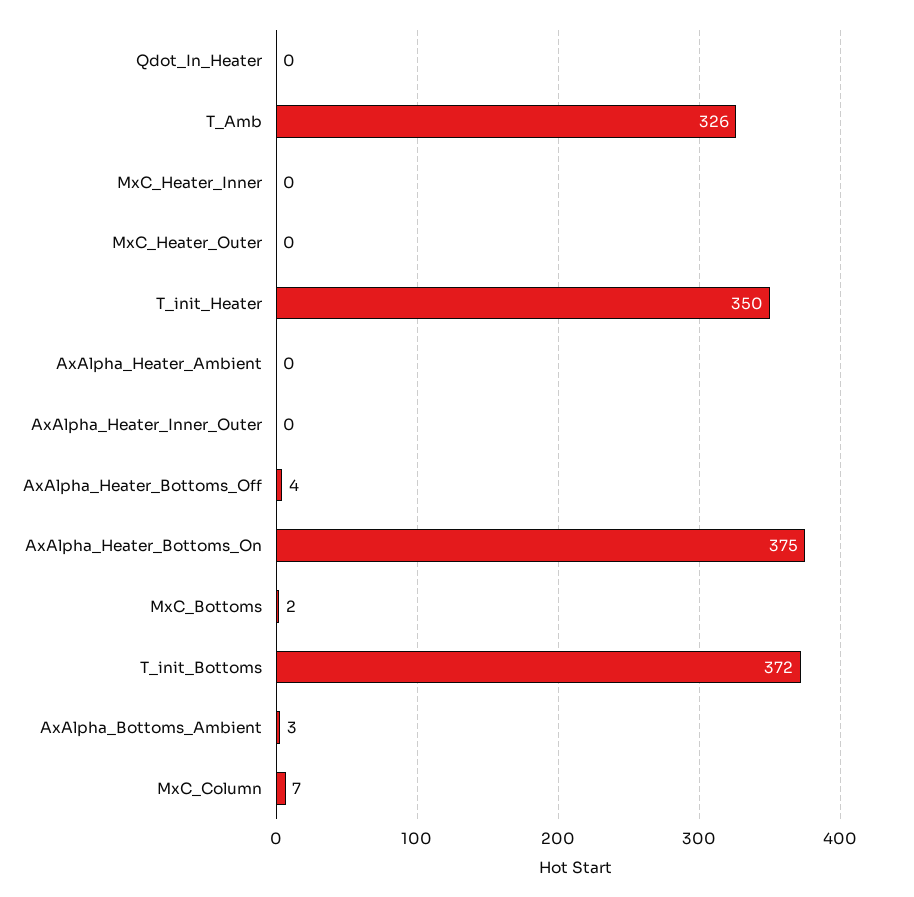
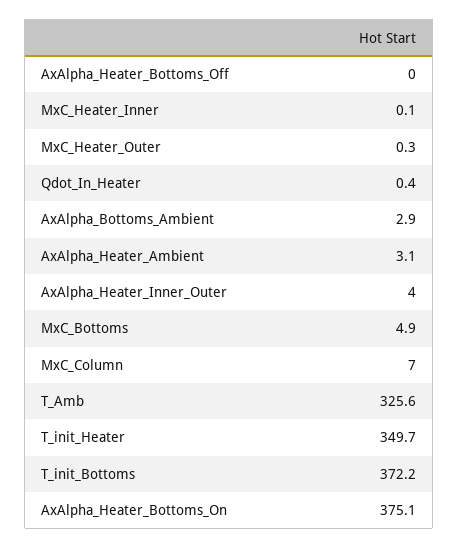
AxAlpha_Heater_Ambient: 0 -> 3.1
AxAlpha_Heater_Inner_Outer: 0 -> 4
AxAlpha_Heater_Bottoms_Off: 4 -> 0
MxC_Bottoms: 2 -> 4.9

